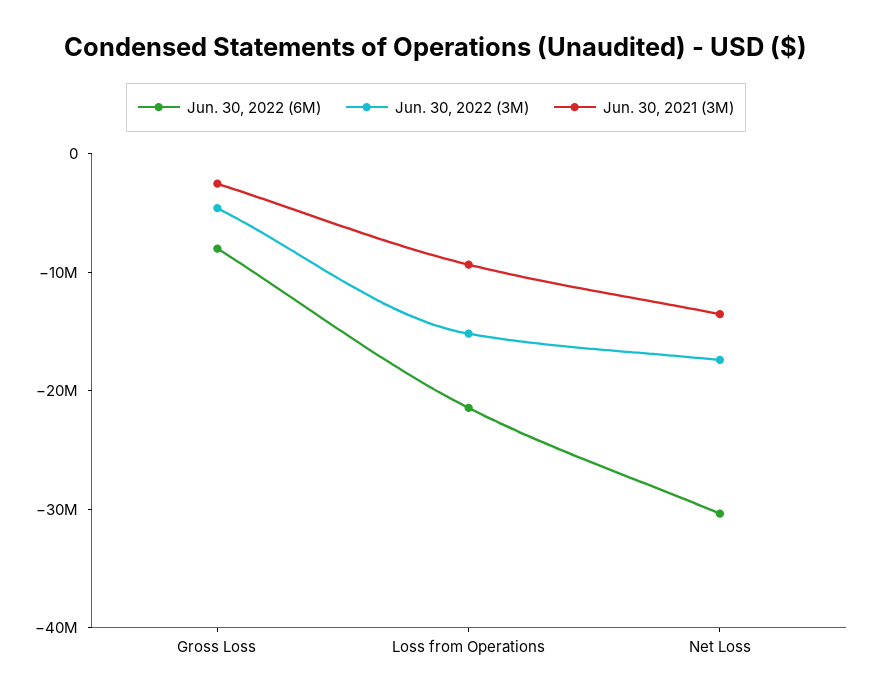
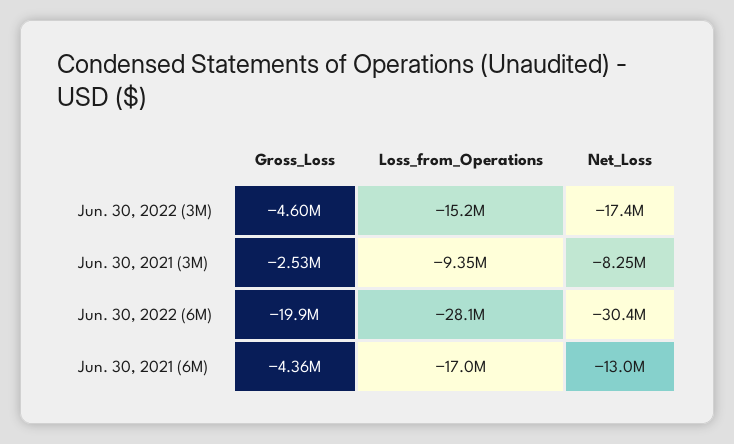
Jun. 30, 2022 (6M), Gross Loss: -8000000 -> -19900000
Jun. 30, 2022 (6M), Loss from Operations: -22000000 -> -28100000
Jun. 30, 2021 (3M), Net Loss: -14000000 -> -8250000
Jun. 30, 2021 (6M), Gross Loss: none -> -4360000
Jun. 30, 2021 (6M), Loss from Operations: none -> -17000000
Jun. 30, 2021 (6M), Net Loss: none -> -13000000

